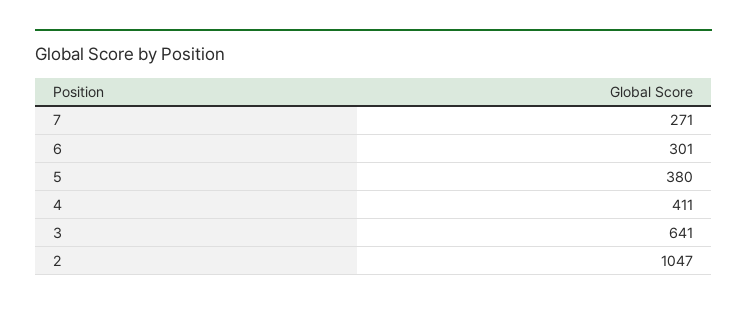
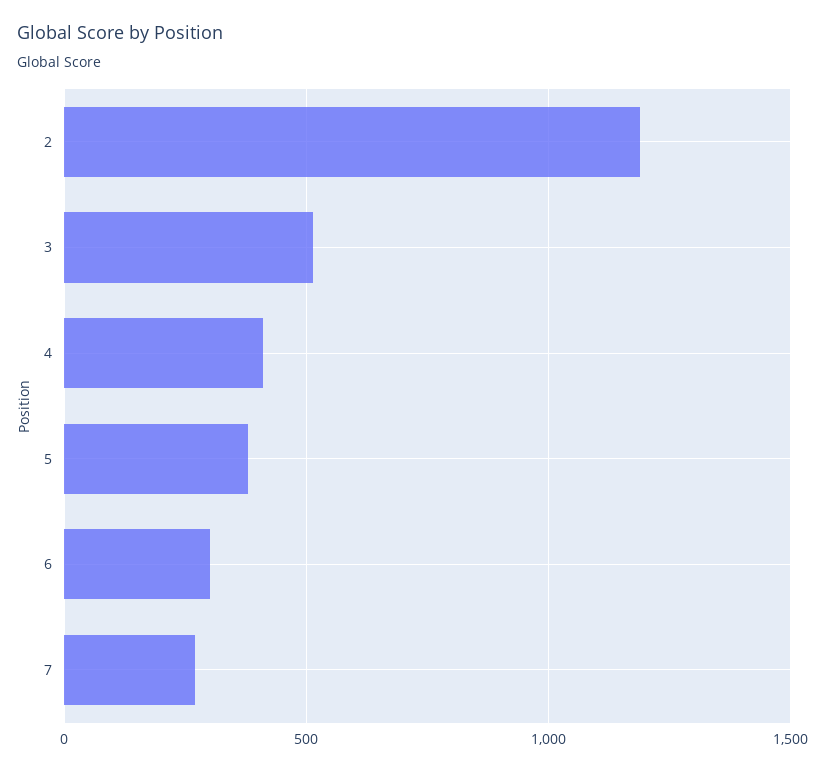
3: 641 -> 500
2: 1047 -> 1200

